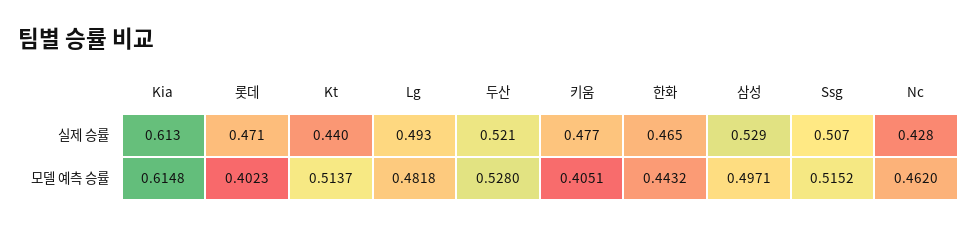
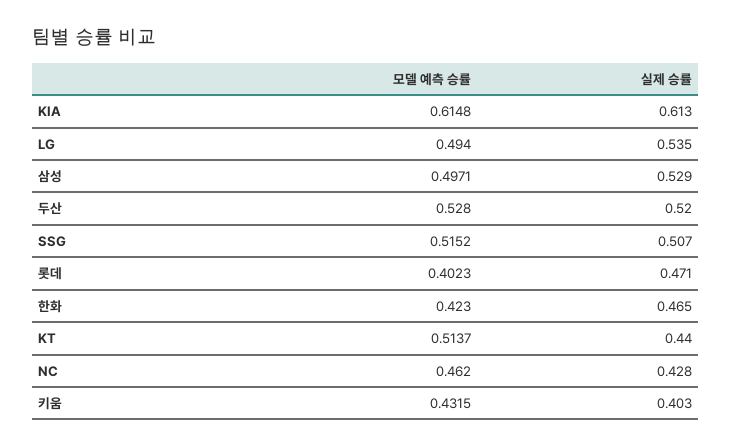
Lg, 실제 승률: 0.493 -> 0.535
두산, 실제 승률: 0.521 -> 0.52
키움, 실제 승률: 0.477 -> 0.403
Lg, 모델 예측 승률: 0.4818 -> 0.494
키움, 모델 예측 승률: 0.4051 -> 0.4315
한화, 모델 예측 승률: 0.4432 -> 0.423

